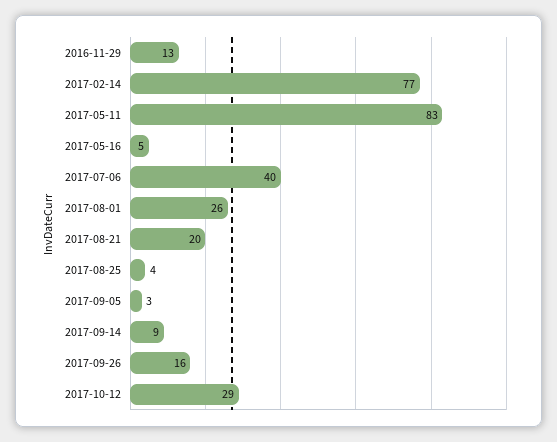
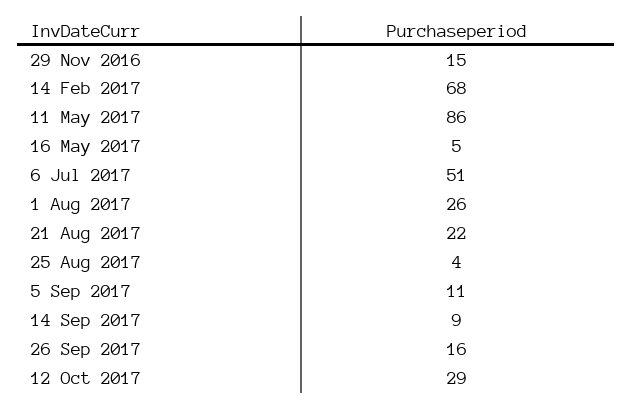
2016-11-29: 13 -> 15
2017-02-14: 77 -> 68
2017-05-11: 83 -> 86
2017-07-06: 40 -> 51
2017-08-21: 20 -> 22
2017-09-05: 3 -> 11

